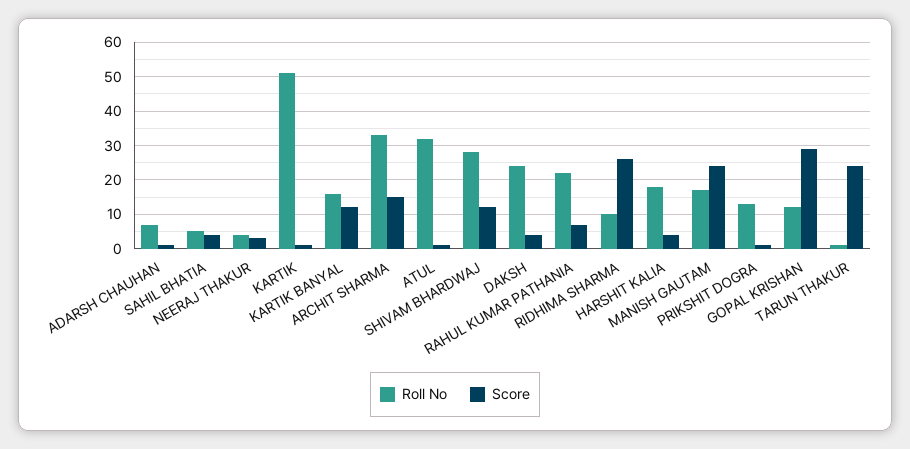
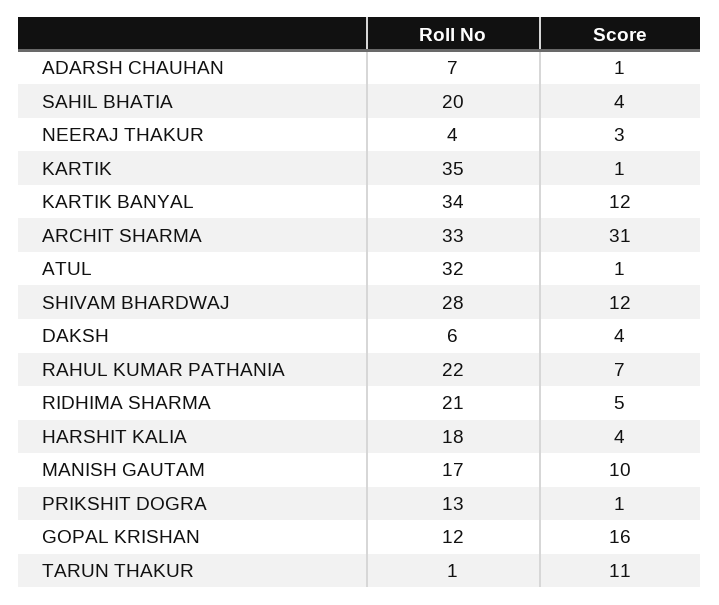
Roll No, SAHIL BHATIA: 5 -> 20
Roll No, KARTIK: 50 -> 35
Roll No, KARTIK BANYAL: 15 -> 34
Score, ARCHIT SHARMA: 15 -> 31
Roll No, DAKSH: 25 -> 6
Roll No, RIDHIMA SHARMA: 10 -> 21
Score, RIDHIMA SHARMA: 25 -> 5
Score, MANISH GAUTAM: 25 -> 10
Score, GOPAL KRISHAN: 30 -> 16
Score, TARUN THAKUR: 25 -> 11

